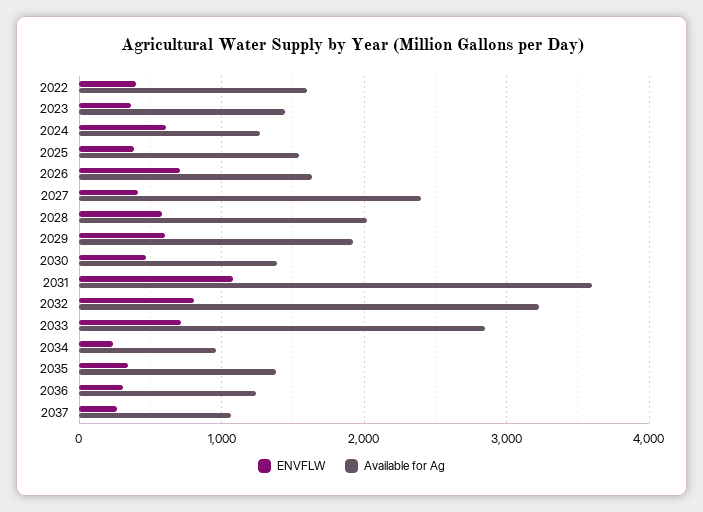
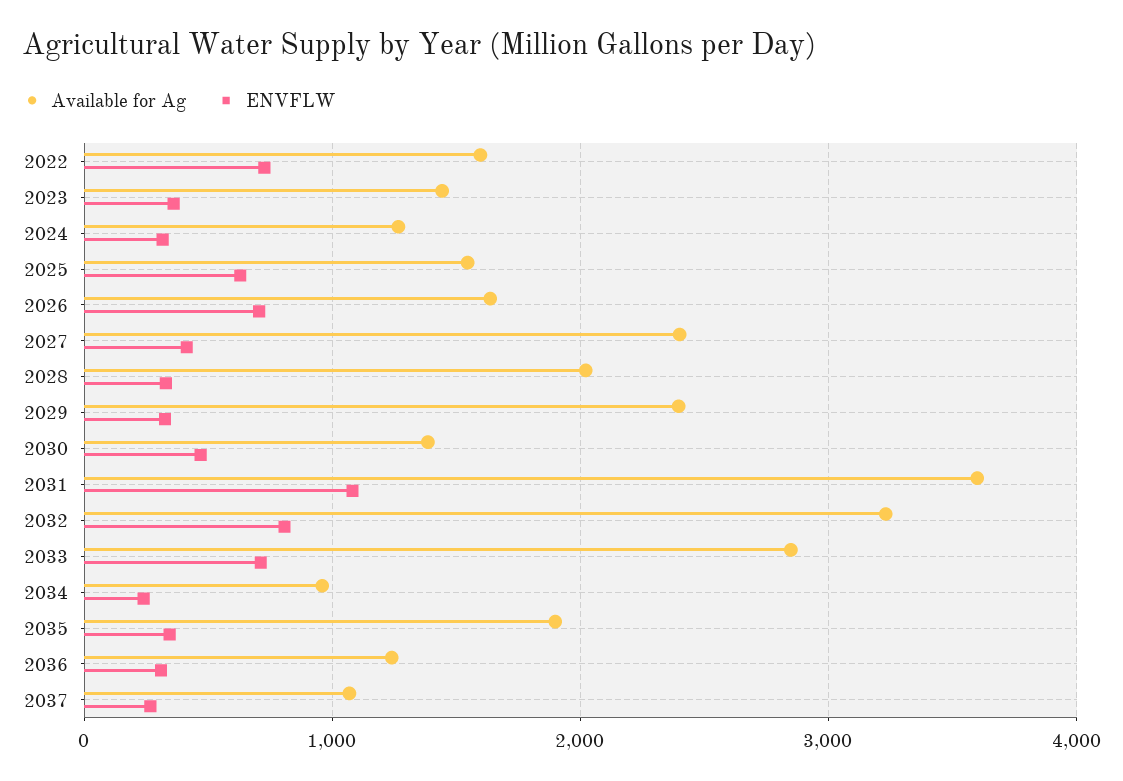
ENVFLW, 2022: 400 -> 700
ENVFLW, 2024: 600 -> 300
ENVFLW, 2025: 400 -> 600
ENVFLW, 2028: 600 -> 300
ENVFLW, 2029: 600 -> 300
Available for Ag, 2029: 1900 -> 2400
Available for Ag, 2035: 1400 -> 1900

